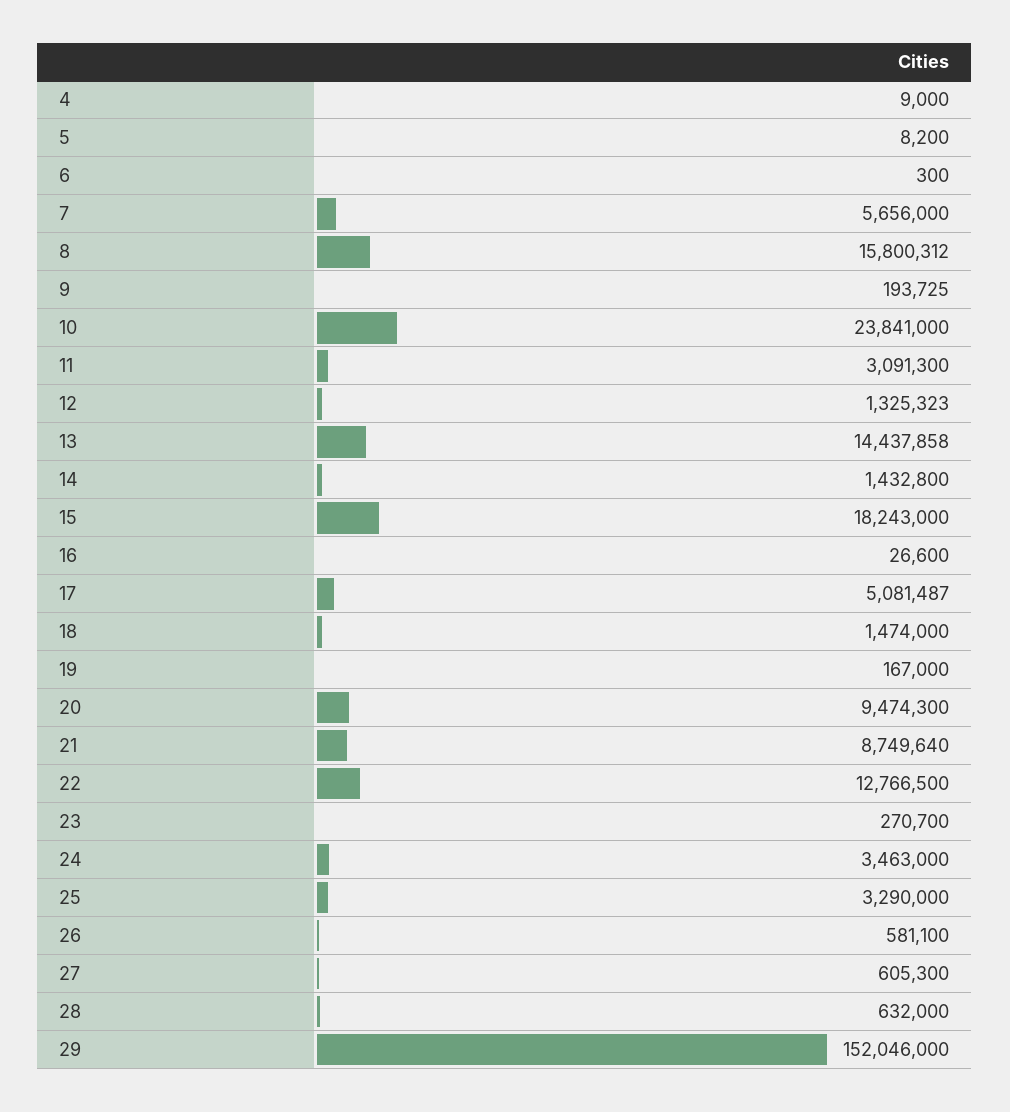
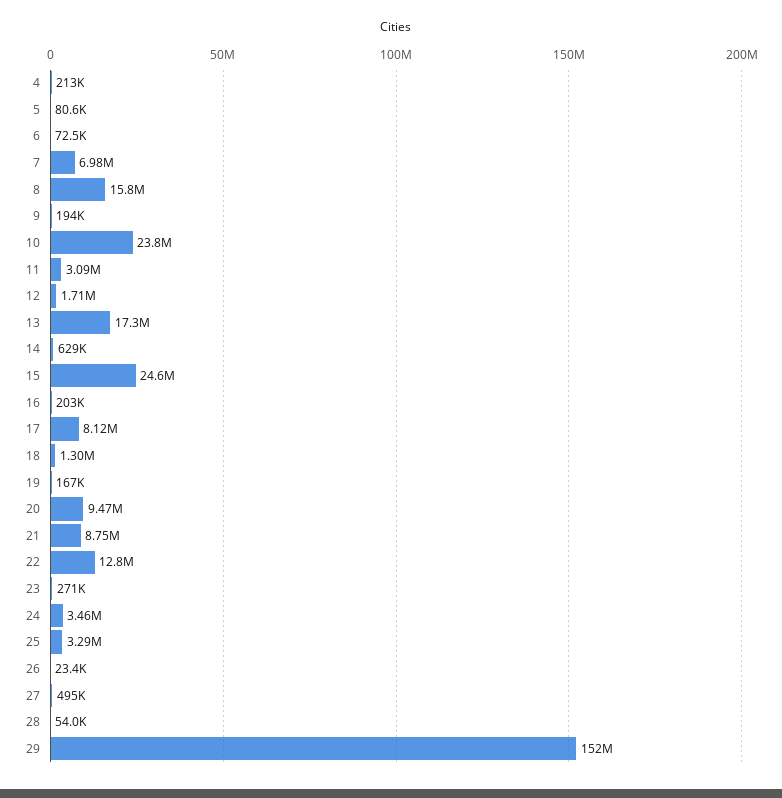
4: 9000 -> 213000
5: 8200 -> 80600
6: 300 -> 72500
7: 5656000 -> 6980000
12: 1325323 -> 1710000
13: 14437858 -> 17300000
14: 1432800 -> 629000
15: 18243000 -> 24600000
16: 26600 -> 203000
17: 5081487 -> 8120000
18: 1474000 -> 1300000
26: 581100 -> 23400
27: 605300 -> 495000
28: 632000 -> 54000

